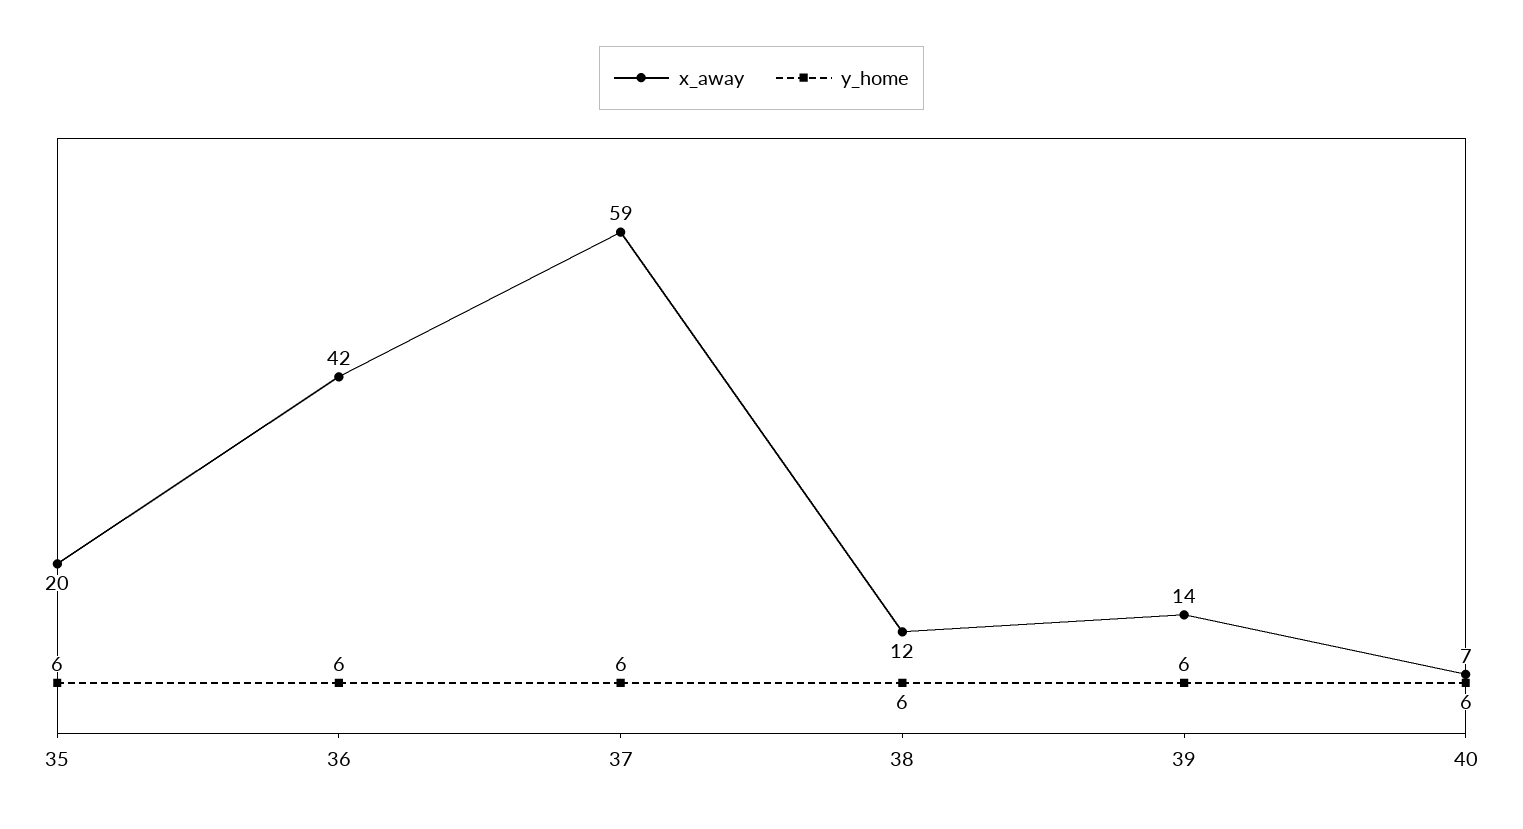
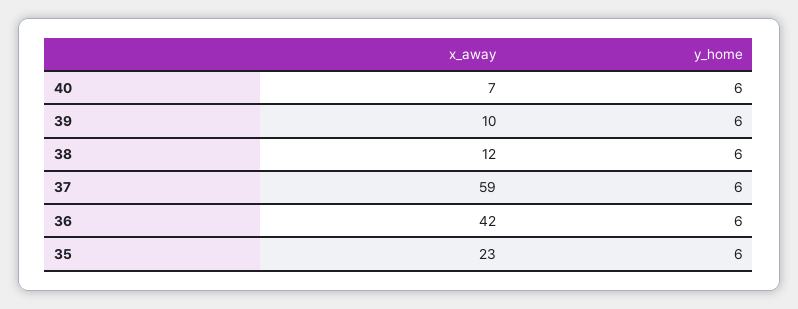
x_away, 35: 20 -> 23
x_away, 39: 14 -> 10

